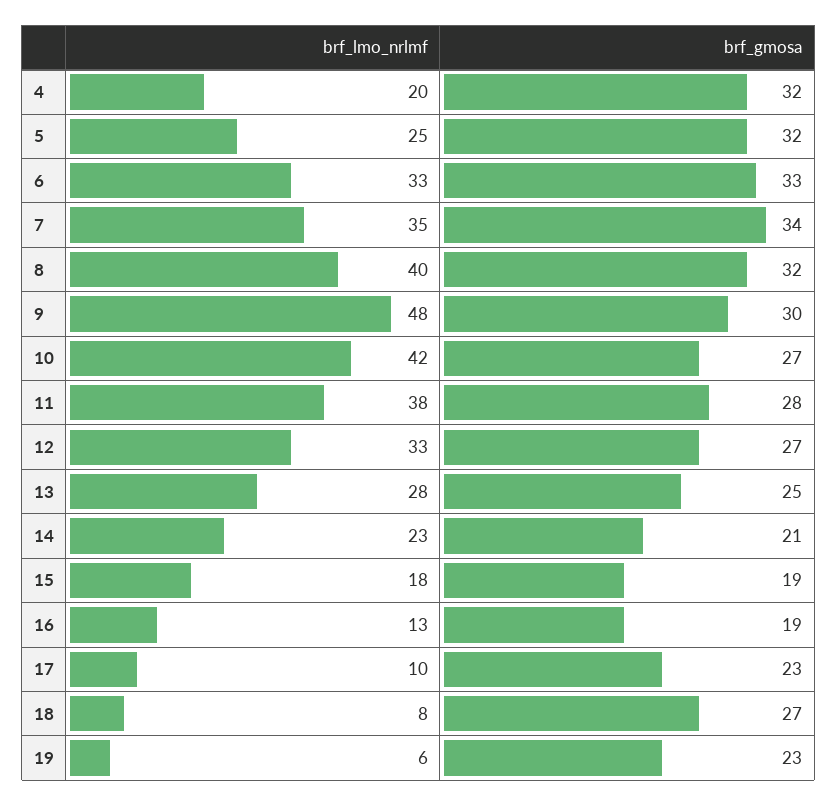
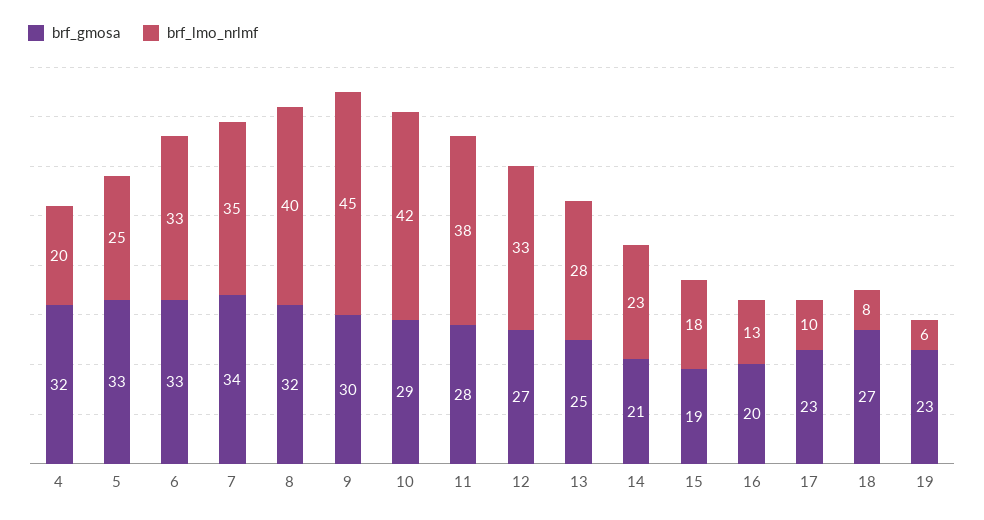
brf_gmosa, 5: 32 -> 33
brf_lmo_nrlmf, 9: 48 -> 45
brf_gmosa, 10: 27 -> 29
brf_gmosa, 16: 19 -> 20

